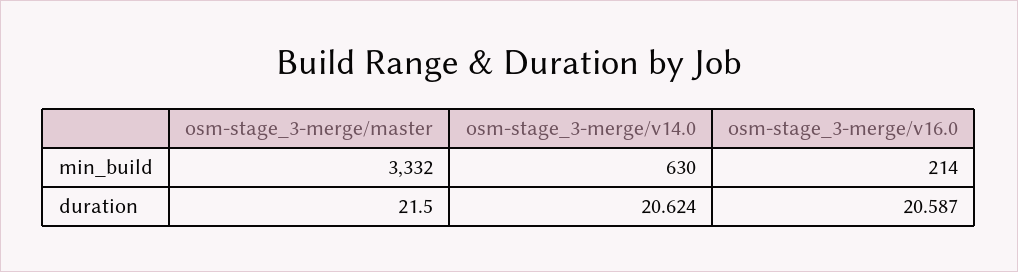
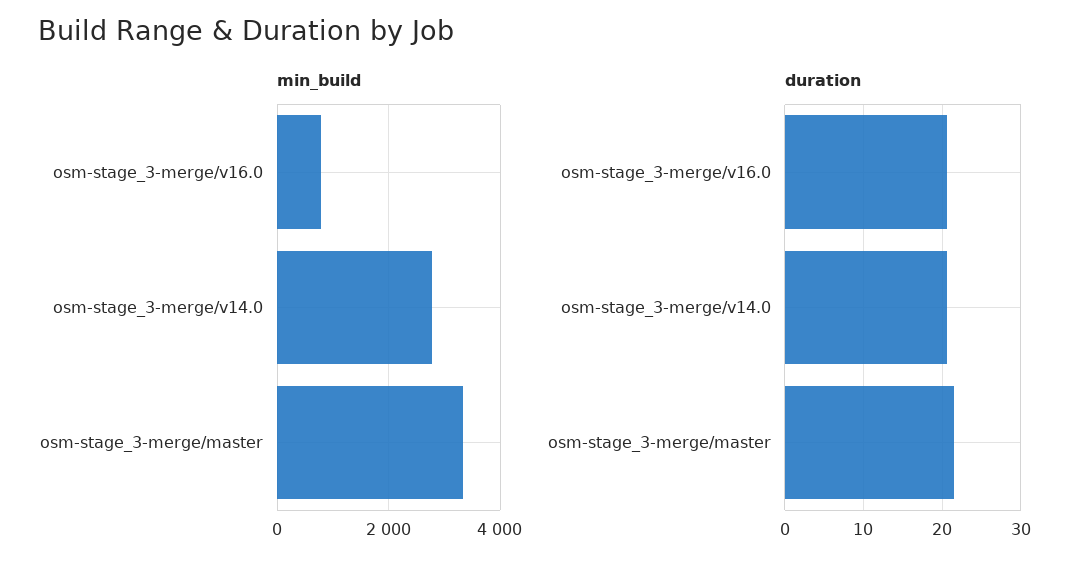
min_build, osm-stage_3-merge/v14.0: 630 -> 2800
min_build, osm-stage_3-merge/v16.0: 214 -> 800

